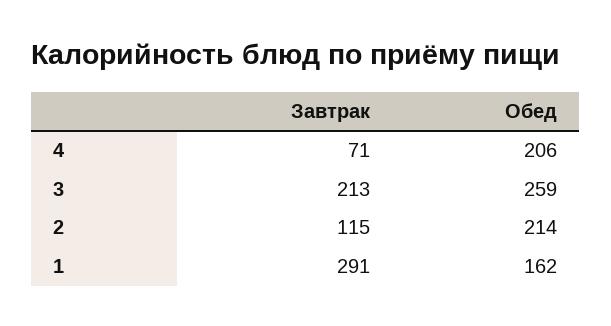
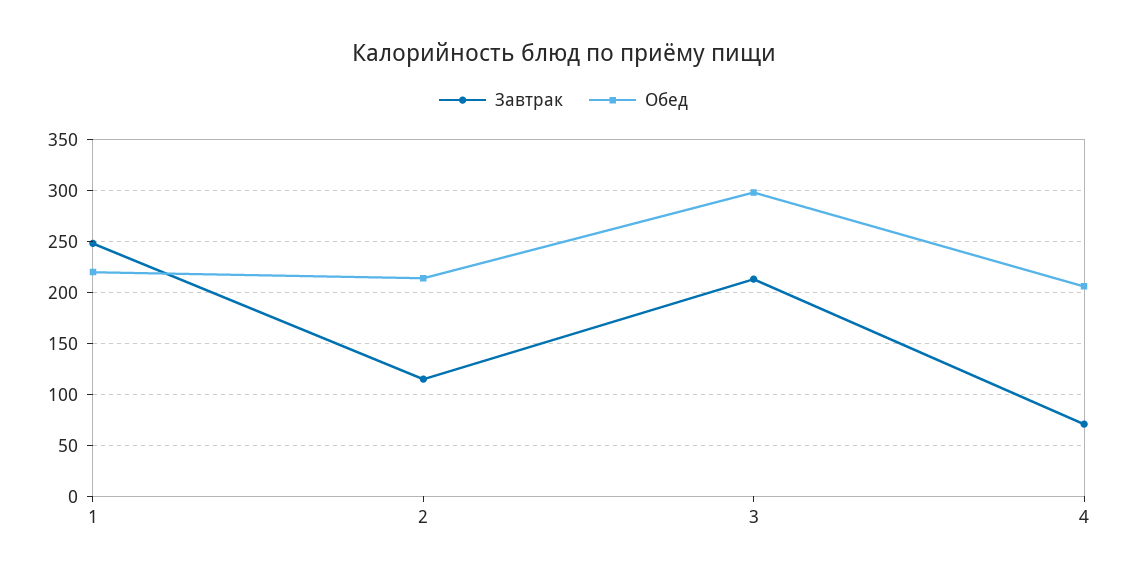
Обед, 3: 259 -> 300
Завтрак, 1: 291 -> 250
Обед, 1: 162 -> 220

